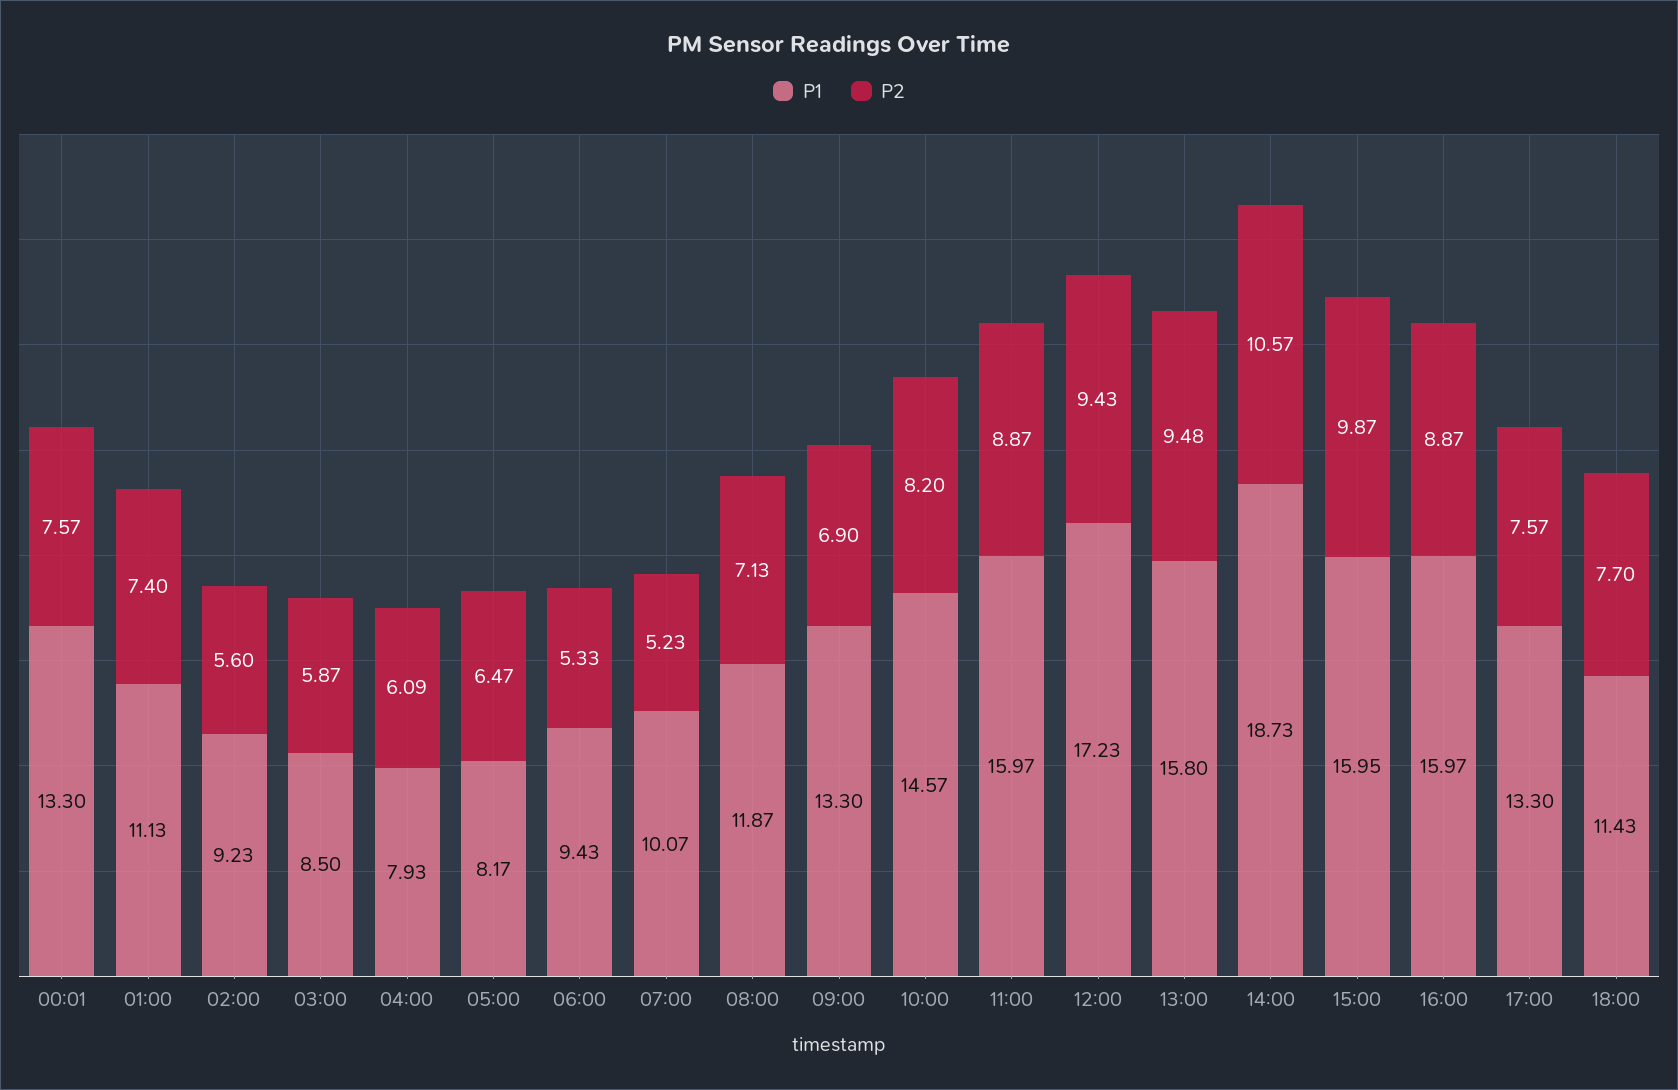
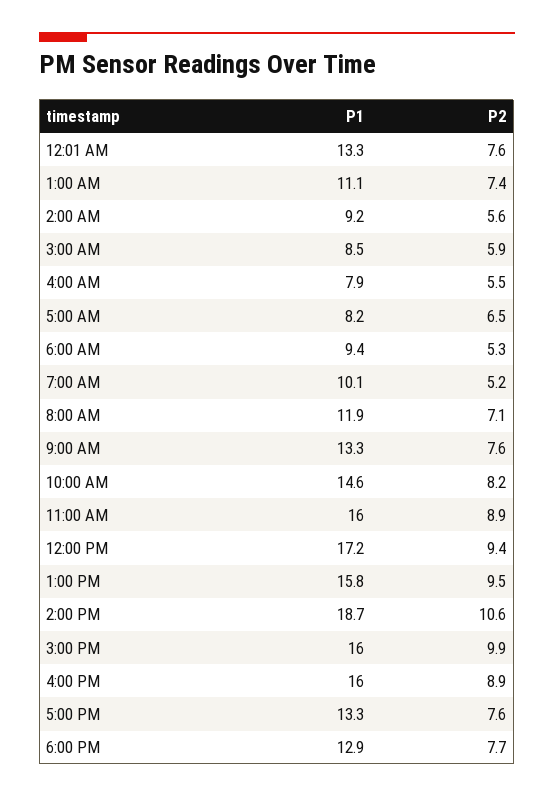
P2, 04:00: 6.09 -> 5.5
P2, 09:00: 6.9 -> 7.6
P1, 18:00: 11.43 -> 12.9

